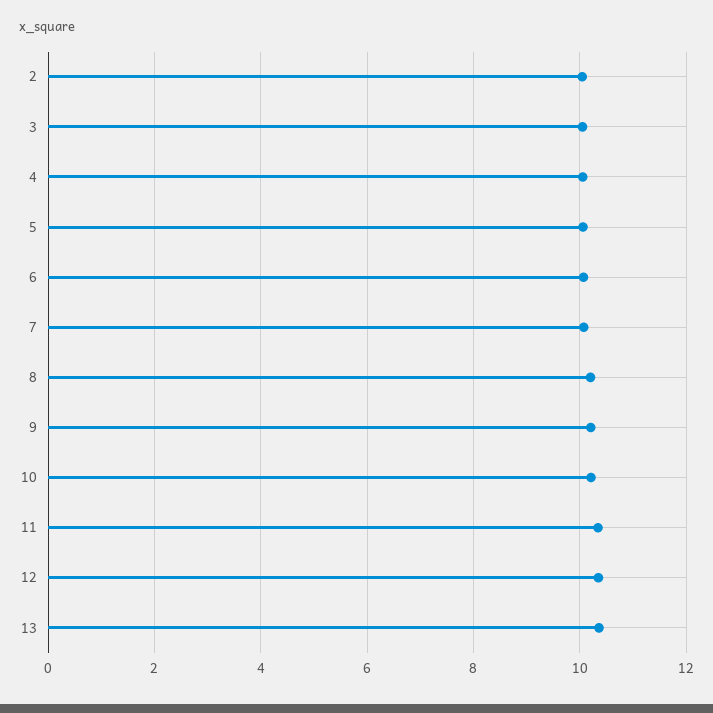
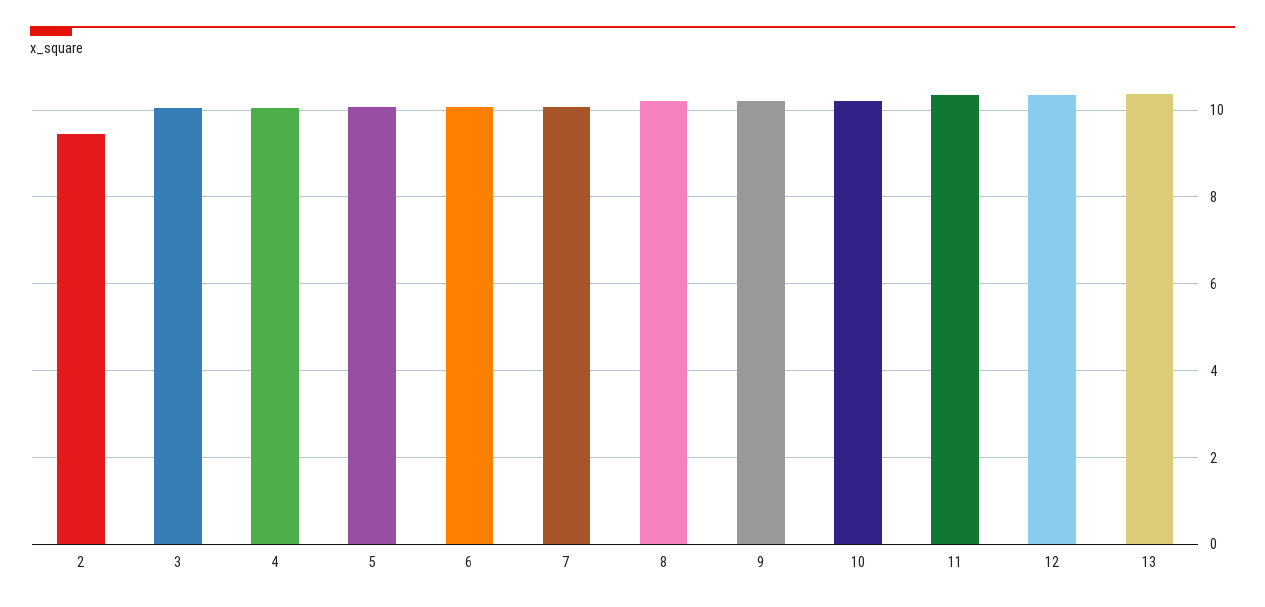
2: 10 -> 9.4

